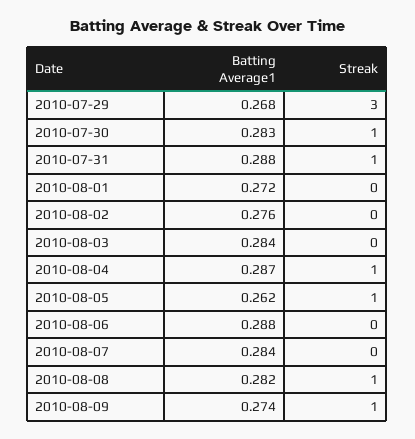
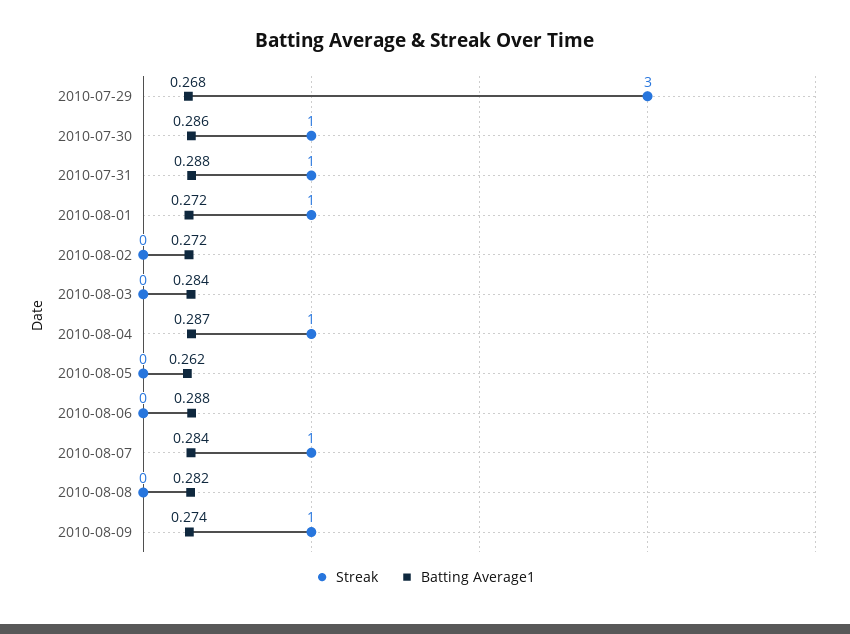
Batting Average1, 2010-07-30: 0.283 -> 0.286
Streak, 2010-08-01: 0 -> 1
Batting Average1, 2010-08-02: 0.276 -> 0.272
Streak, 2010-08-05: 1 -> 0
Streak, 2010-08-07: 0 -> 1
Streak, 2010-08-08: 1 -> 0

